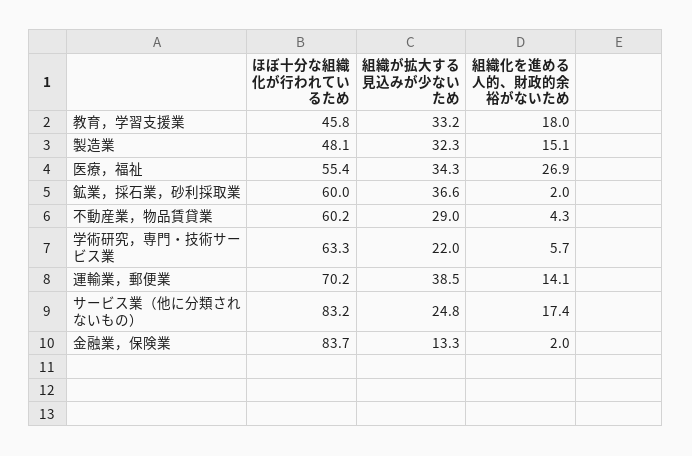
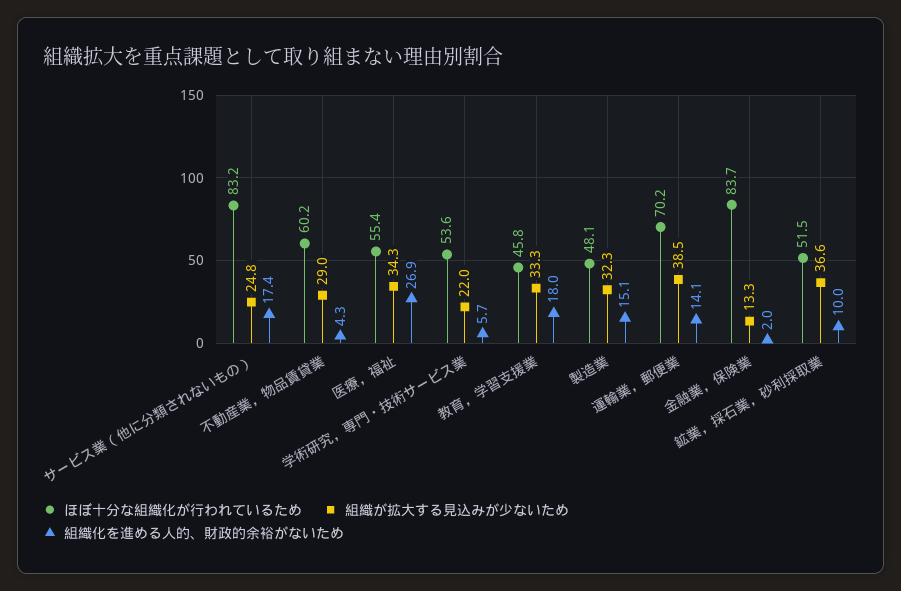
組織が拡大する見込みが少ないため, 教育，学習支援業: 33.2 -> 33.3
ほぼ十分な組織化が行われているため, 鉱業，採石業，砂利採取業: 60 -> 51.5
組織化を進める人的、財政的余裕がないため, 鉱業，採石業，砂利採取業: 2 -> 10
ほぼ十分な組織化が行われているため, 学術研究，専門・技術サービス業: 63.3 -> 53.6

